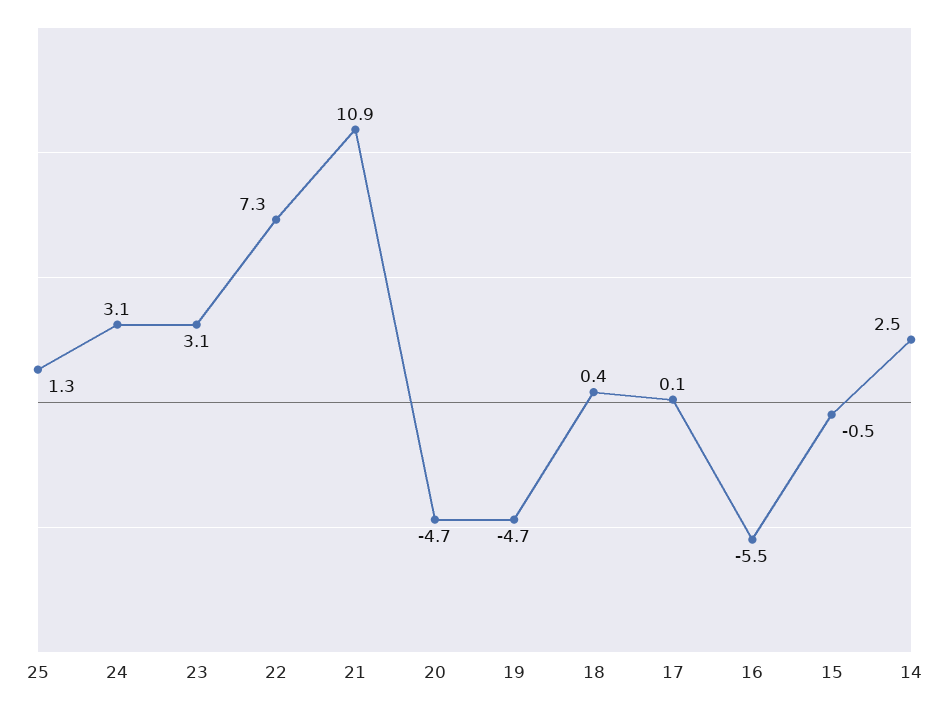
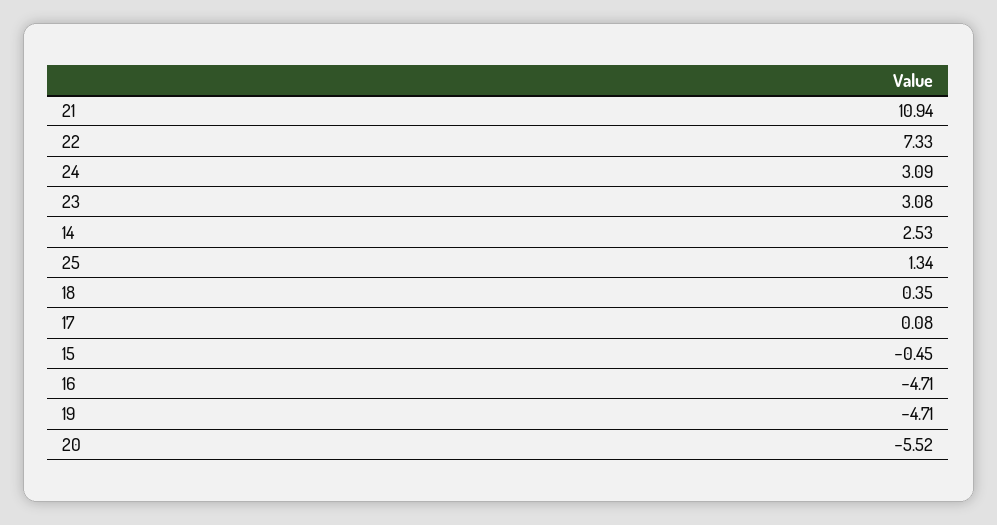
20: -4.7 -> -5.52
16: -5.5 -> -4.71

